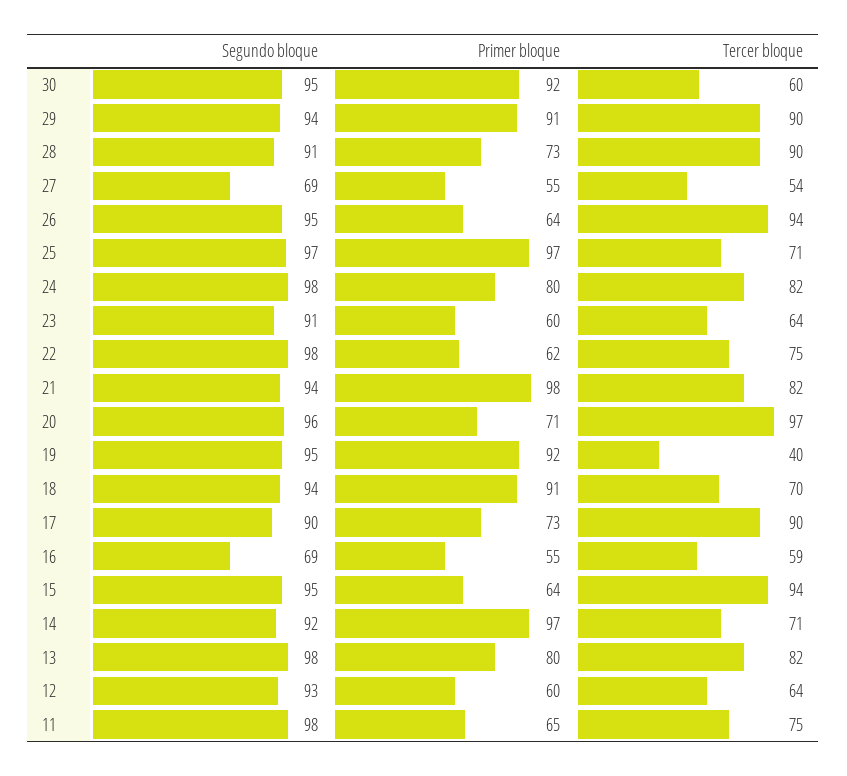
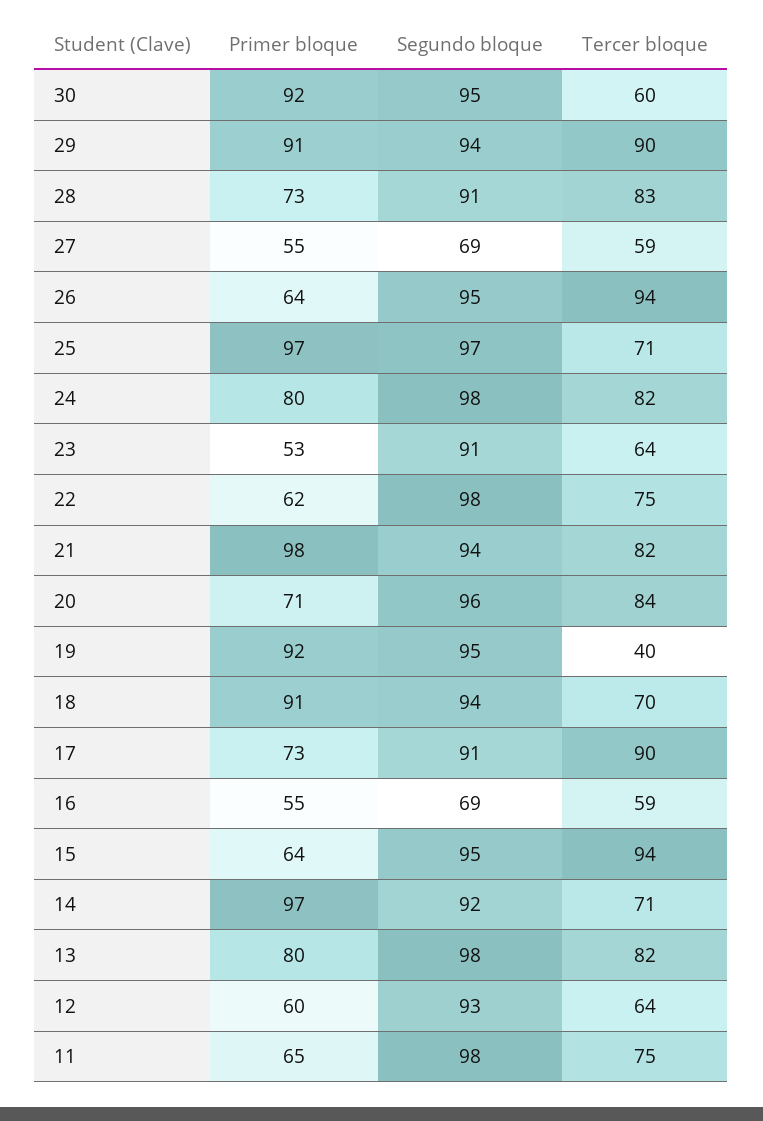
Tercer bloque, 28: 90 -> 83
Tercer bloque, 27: 54 -> 59
Primer bloque, 23: 60 -> 53
Tercer bloque, 20: 97 -> 84
Segundo bloque, 17: 90 -> 91

